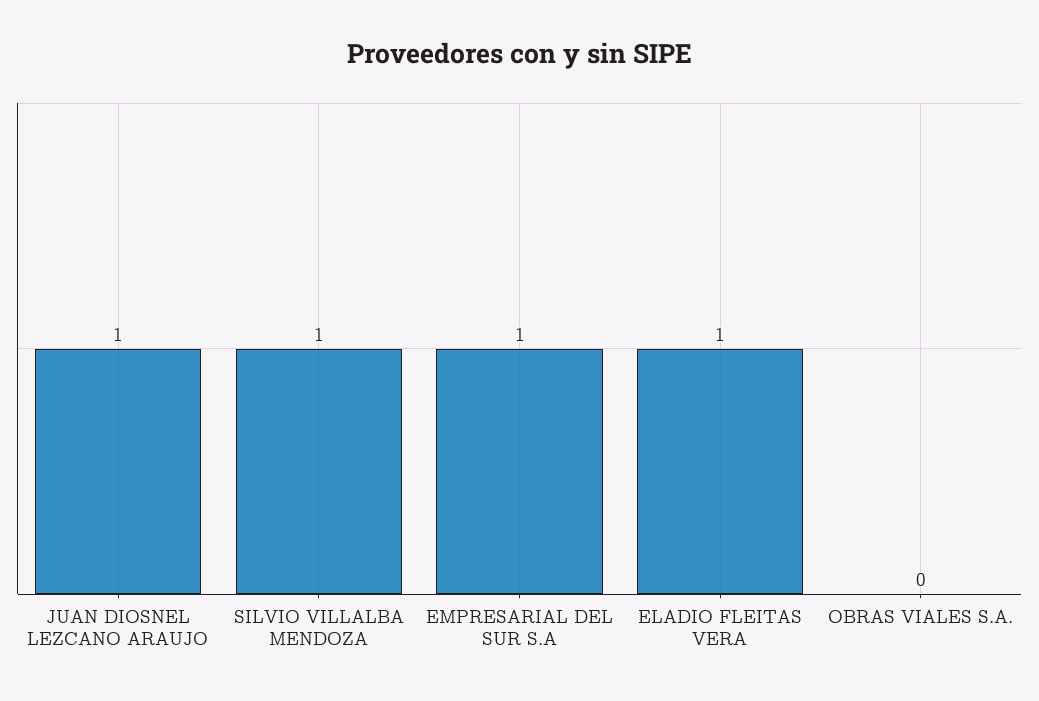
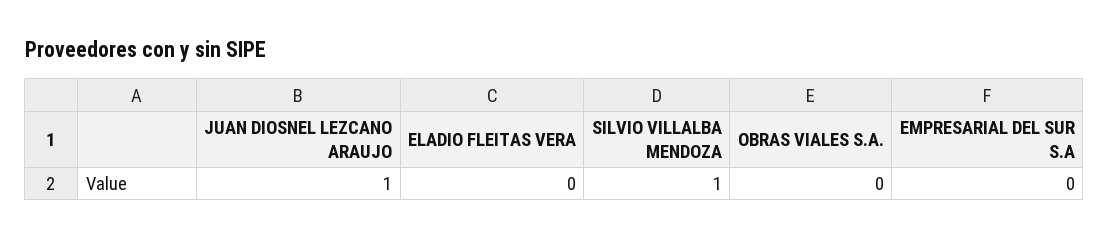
EMPRESARIAL DEL SUR S.A: 1 -> 0
ELADIO FLEITAS VERA: 1 -> 0

